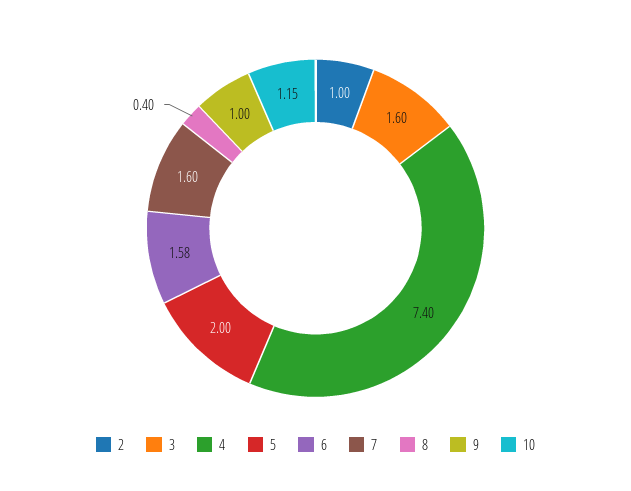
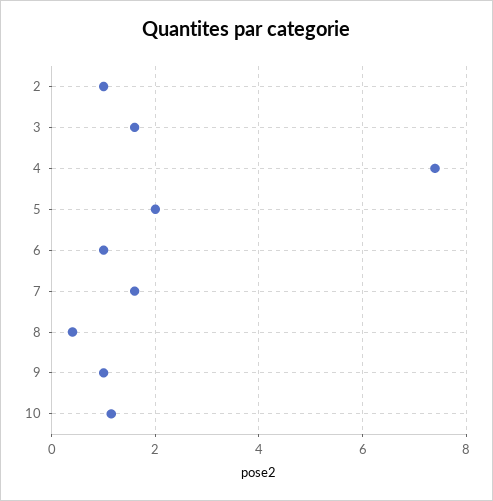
6: 1.58 -> 1

